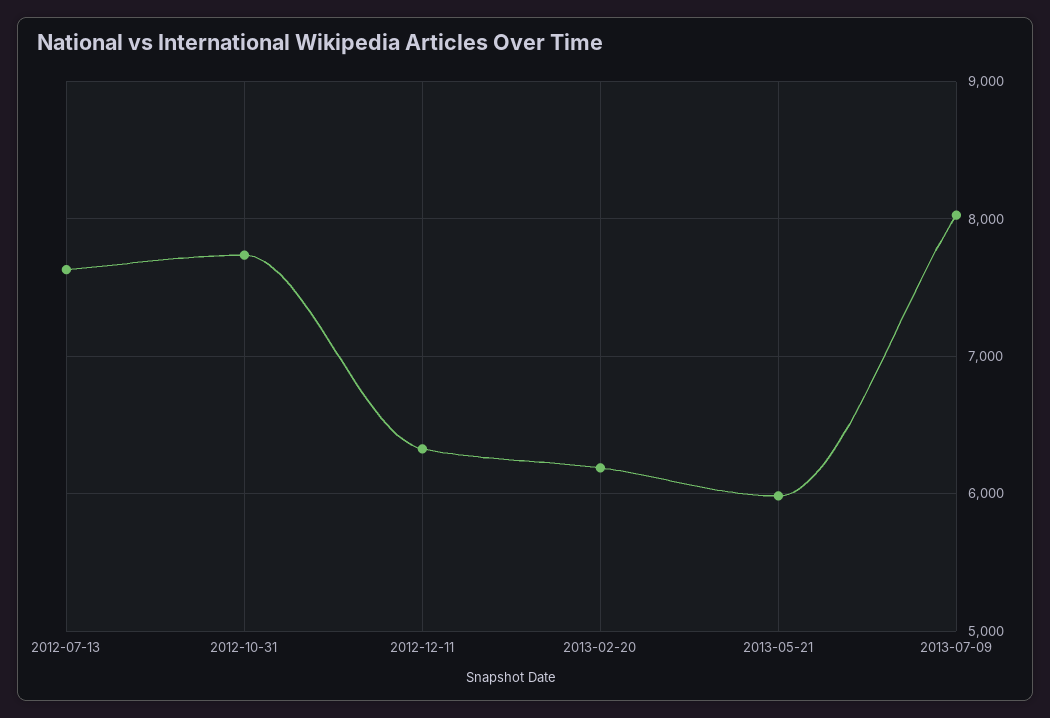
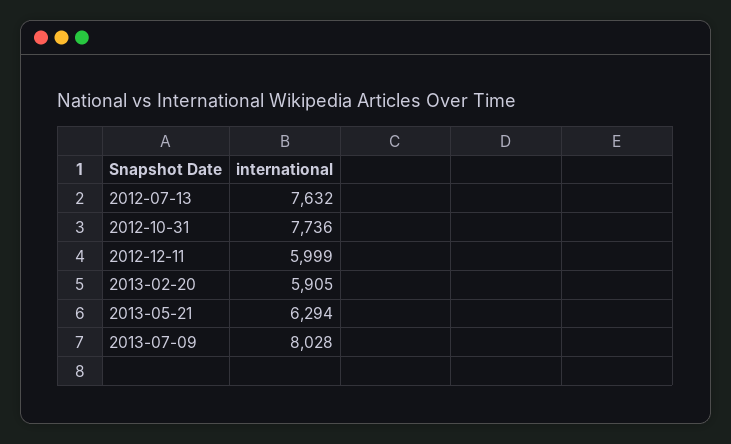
2012-12-11: 6300 -> 5999
2013-02-20: 6200 -> 5905
2013-05-21: 6000 -> 6294

